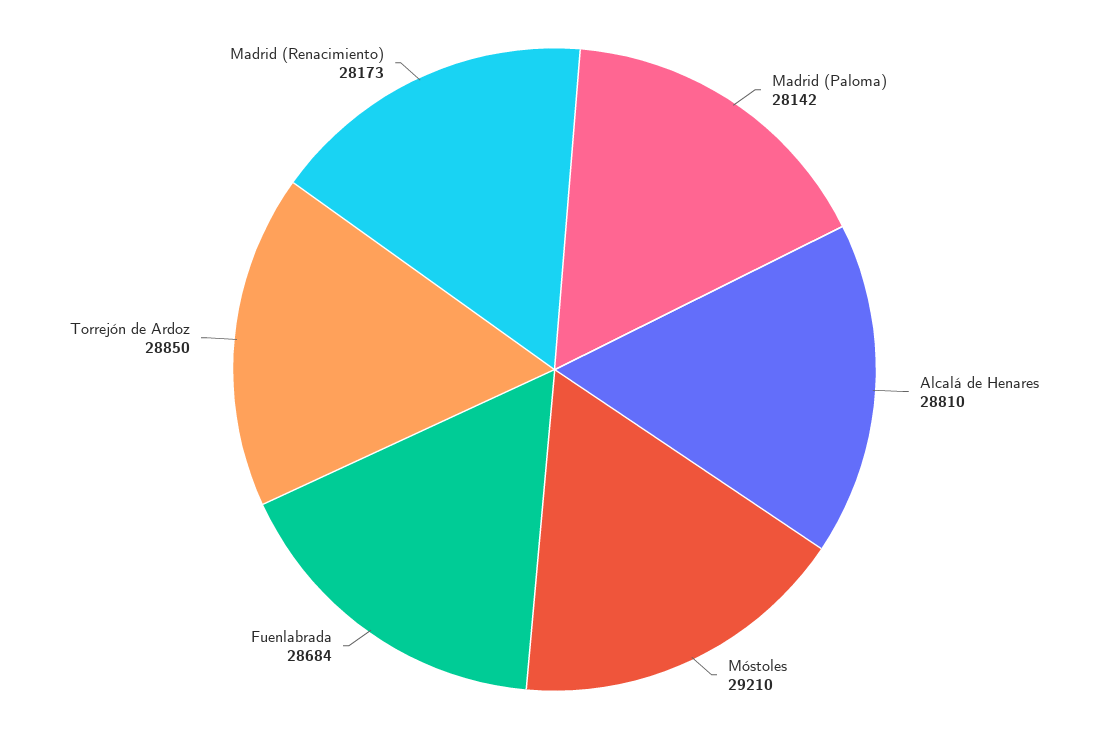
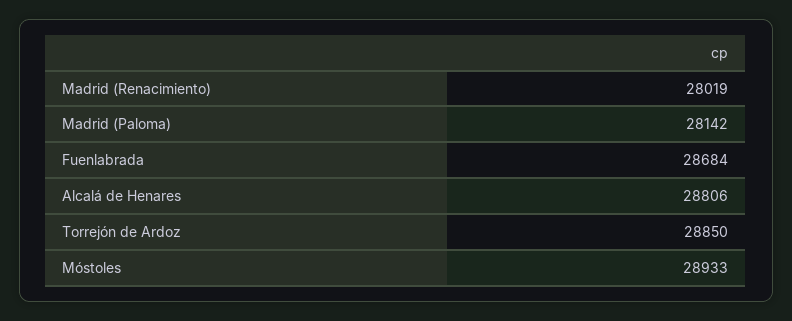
Alcalá de Henares: 28810 -> 28806
Móstoles: 29210 -> 28933
Madrid (Renacimiento): 28173 -> 28019

